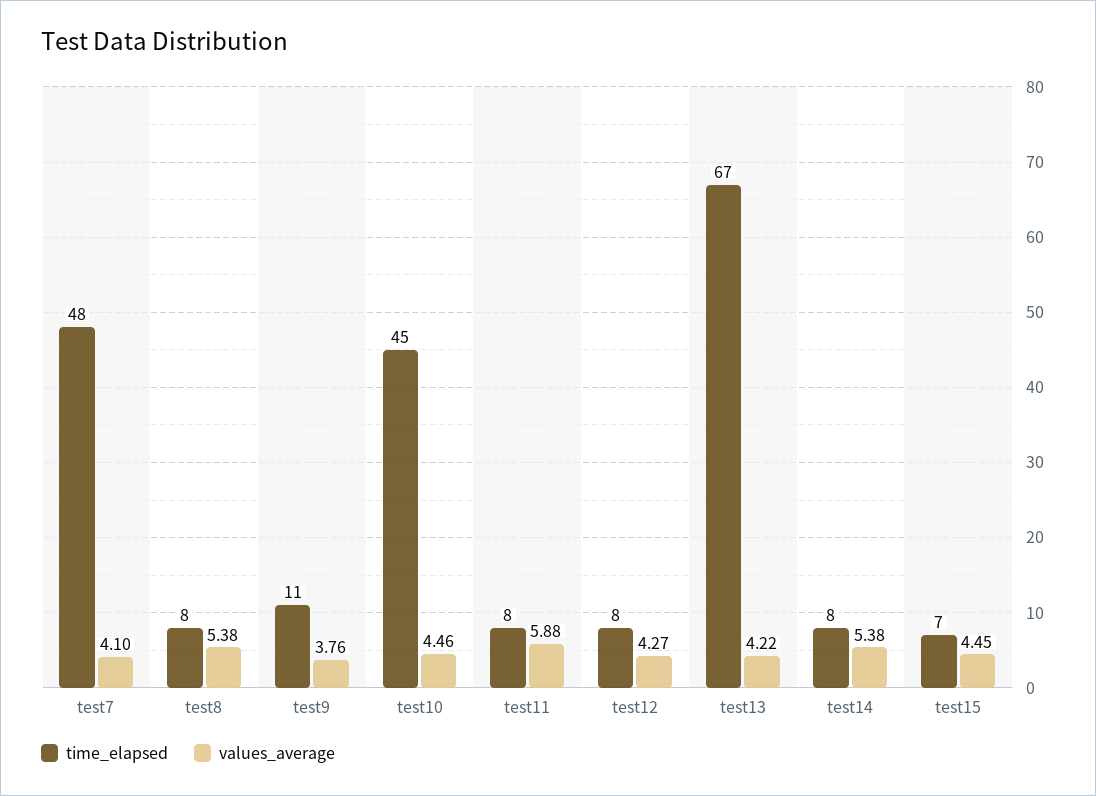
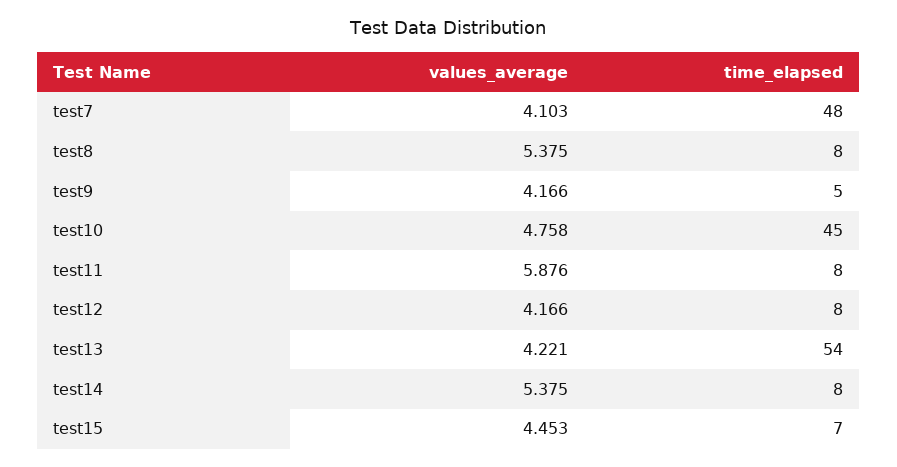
time_elapsed, test9: 11 -> 5
values_average, test9: 3.76 -> 4.166
values_average, test10: 4.46 -> 4.758
values_average, test12: 4.27 -> 4.166
time_elapsed, test13: 67 -> 54

